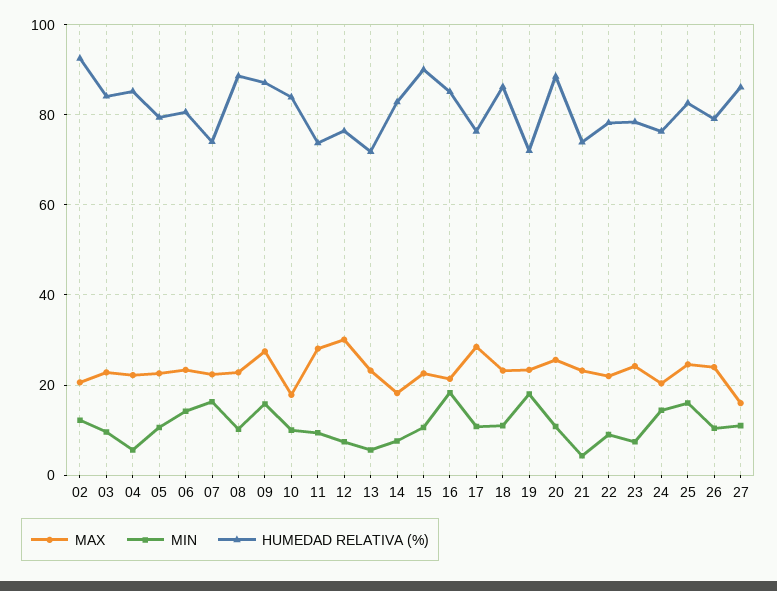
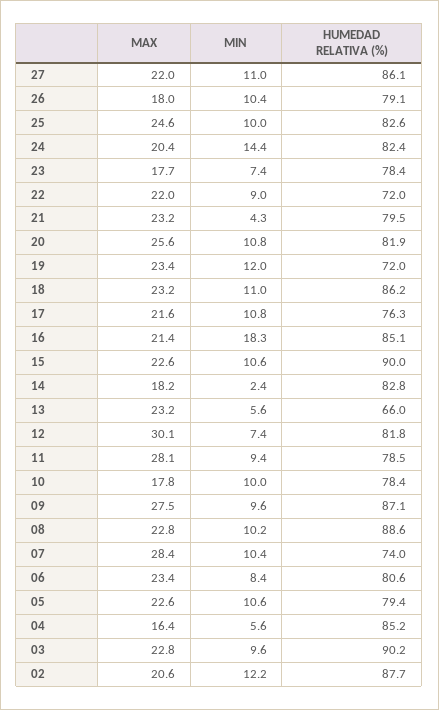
HUMEDAD RELATIVA (%), 02: 92 -> 87.7
HUMEDAD RELATIVA (%), 03: 84 -> 90.2
MAX, 04: 22 -> 16.4
MIN, 06: 14 -> 8.4
MAX, 07: 22 -> 28.4
MIN, 07: 16 -> 10.4
MIN, 09: 16 -> 9.6
HUMEDAD RELATIVA (%), 10: 84 -> 78.4
HUMEDAD RELATIVA (%), 11: 74 -> 78.5
HUMEDAD RELATIVA (%), 12: 76 -> 81.8
HUMEDAD RELATIVA (%), 13: 72 -> 66
MIN, 14: 8 -> 2.4
MAX, 17: 28 -> 21.6
MIN, 19: 18 -> 12
HUMEDAD RELATIVA (%), 20: 88 -> 81.9
HUMEDAD RELATIVA (%), 21: 74 -> 79.5
HUMEDAD RELATIVA (%), 22: 78 -> 72
MAX, 23: 24 -> 17.7
HUMEDAD RELATIVA (%), 24: 76 -> 82.4
MIN, 25: 16 -> 10
MAX, 26: 24 -> 18
MAX, 27: 16 -> 22

